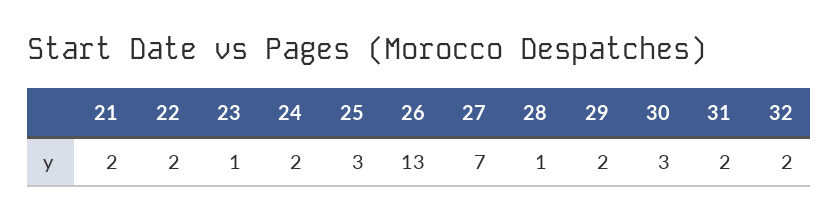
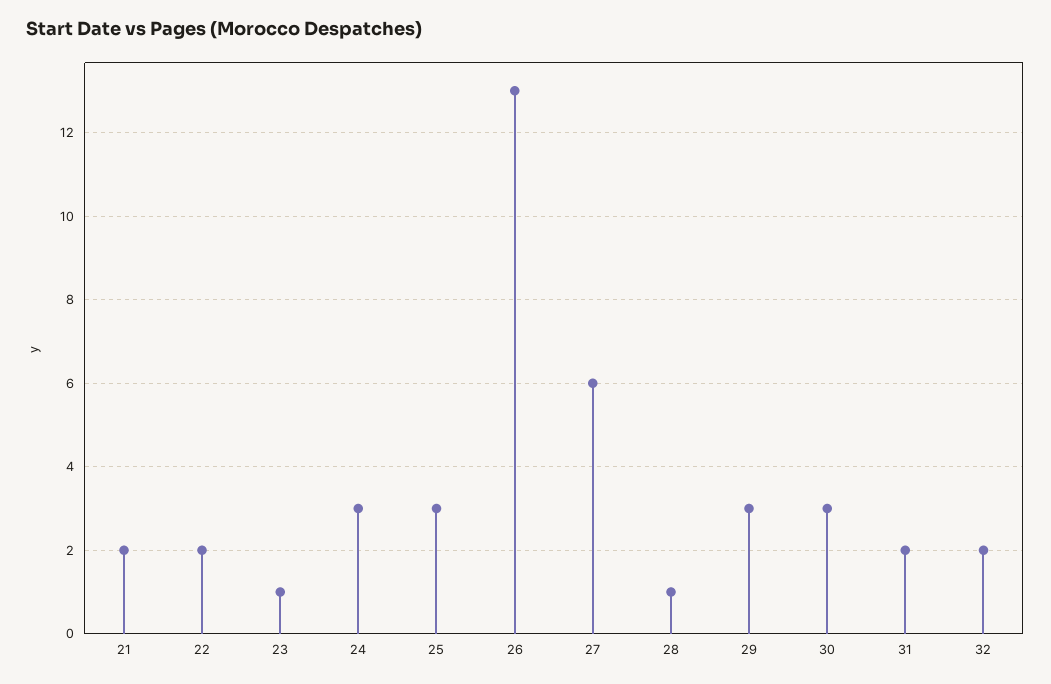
24: 2 -> 3
27: 7 -> 6
29: 2 -> 3

